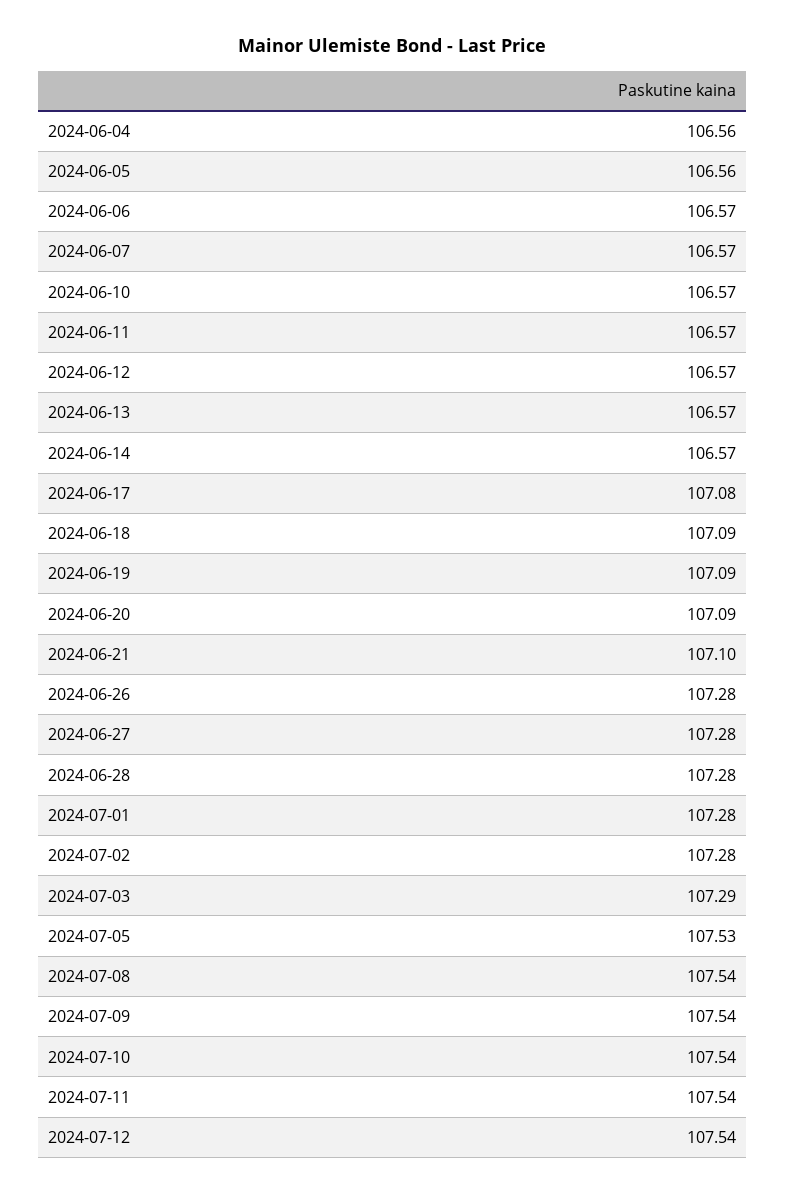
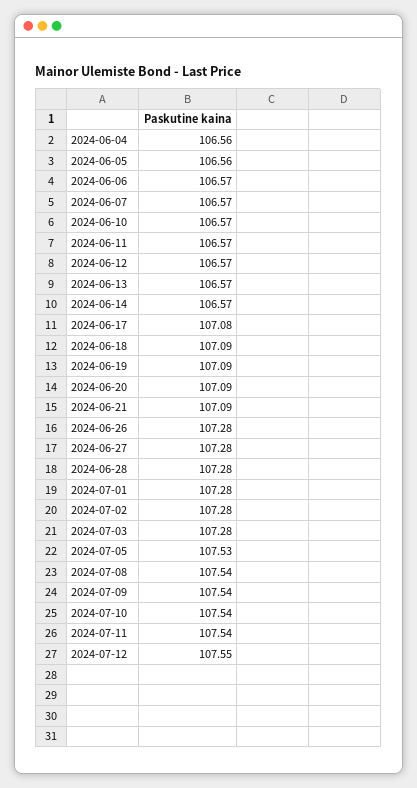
2024-06-21: 107.1 -> 107.09
2024-07-03: 107.29 -> 107.28
2024-07-12: 107.54 -> 107.55

